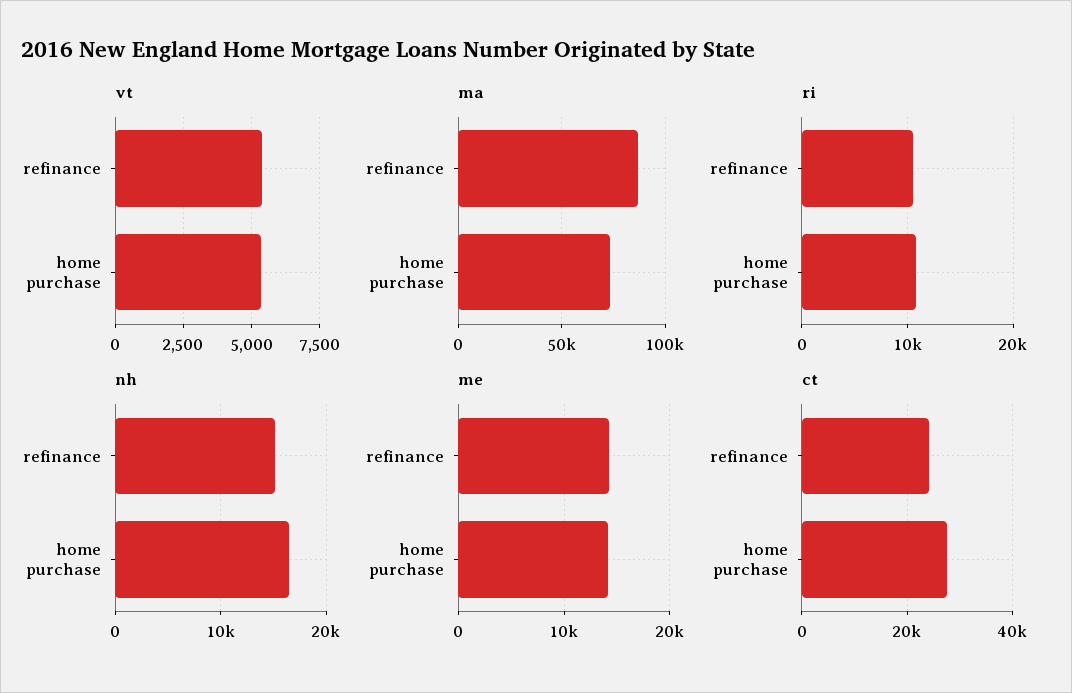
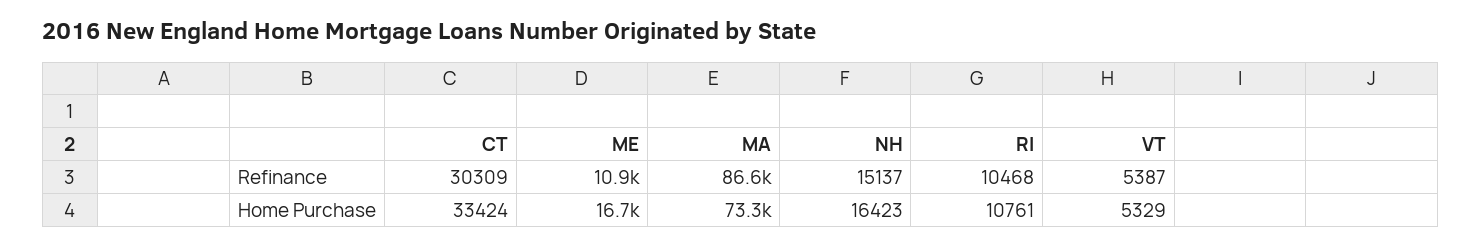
me, refinance: 14000 -> 10900
me, home purchase: 14000 -> 16700
ct, refinance: 24000 -> 30309
ct, home purchase: 28000 -> 33424

